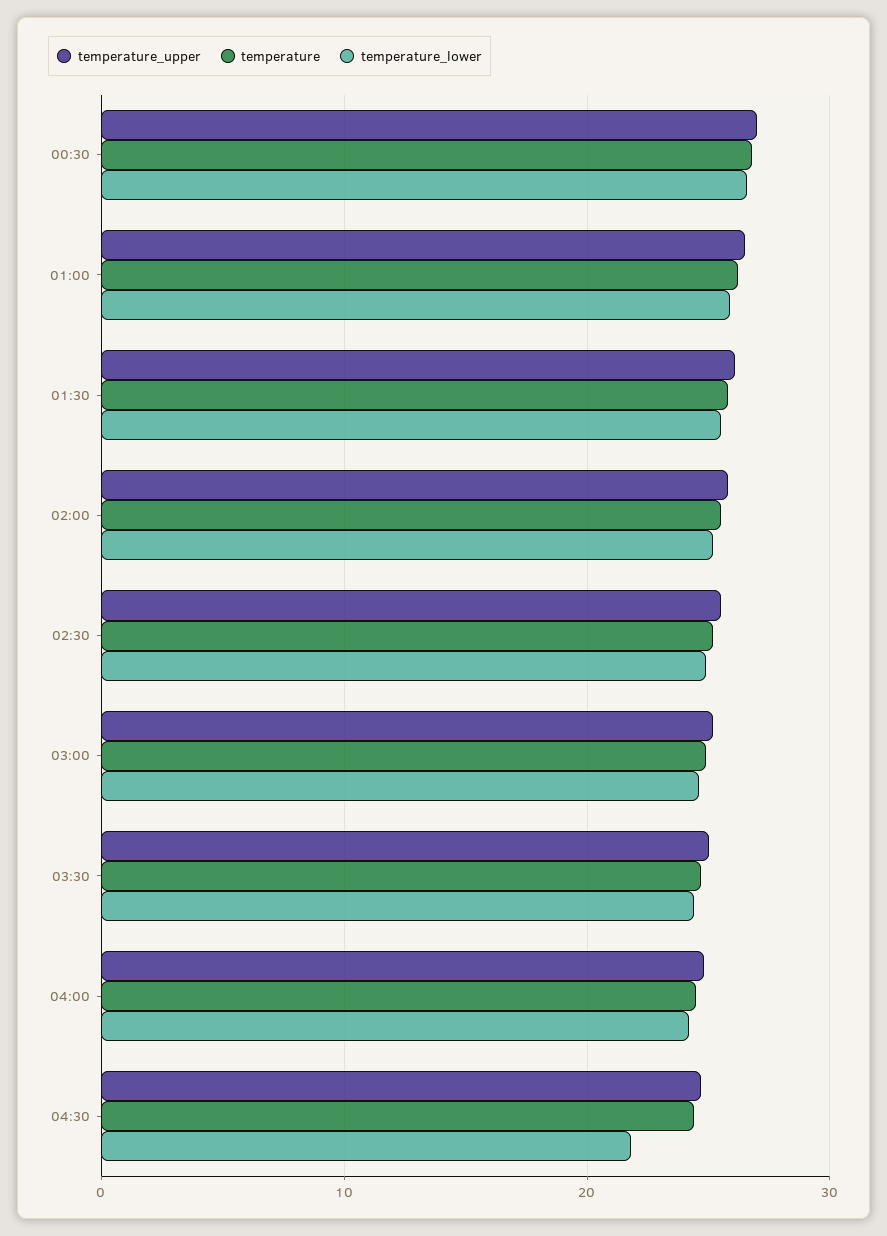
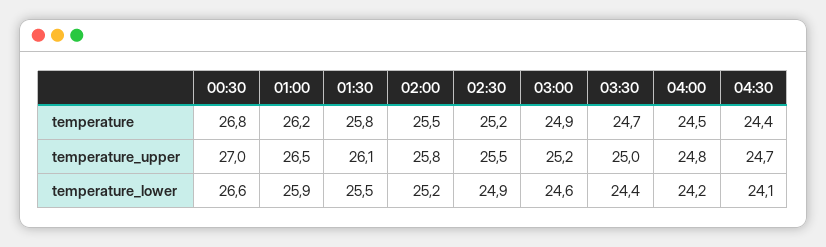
temperature_lower, 04:30: 22 -> 24.1

